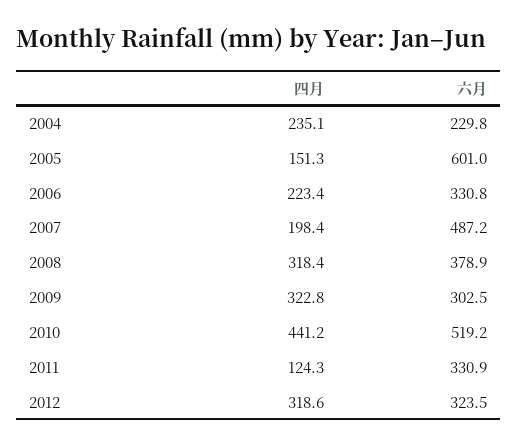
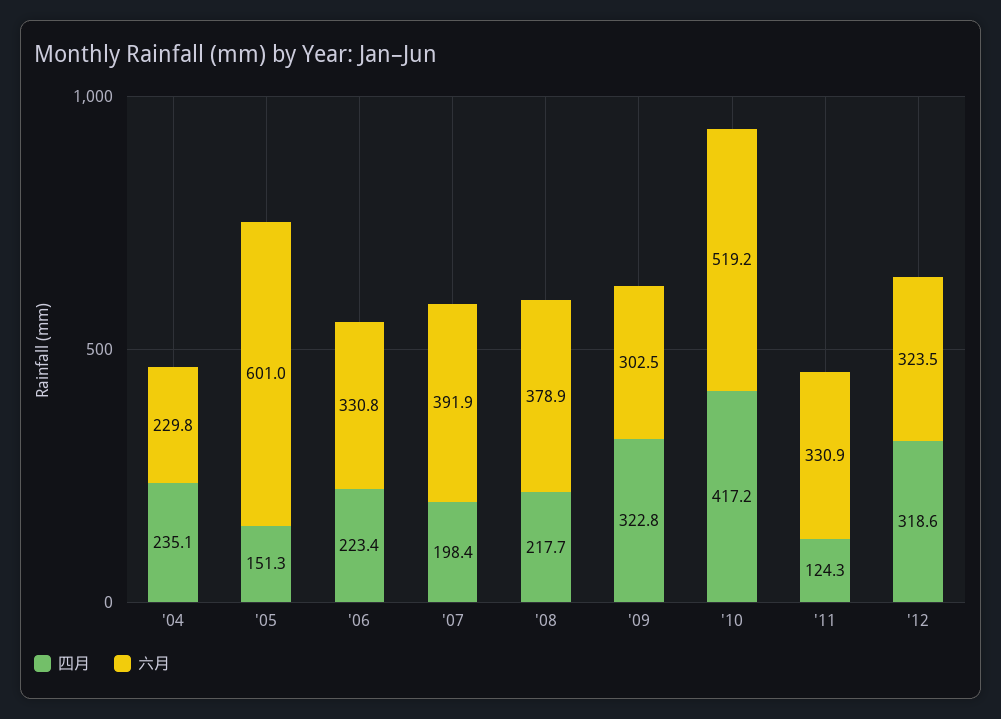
六月, 2007: 487.2 -> 391.9
四月, 2008: 318.4 -> 217.7
四月, 2010: 441.2 -> 417.2

